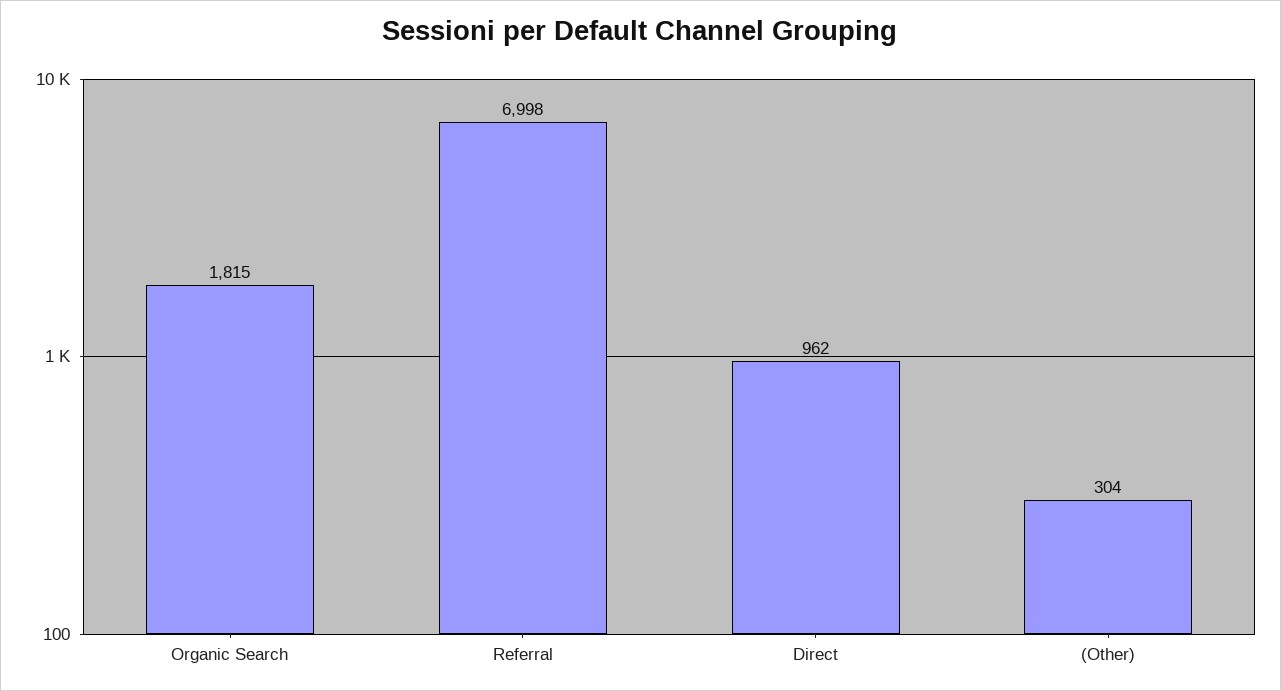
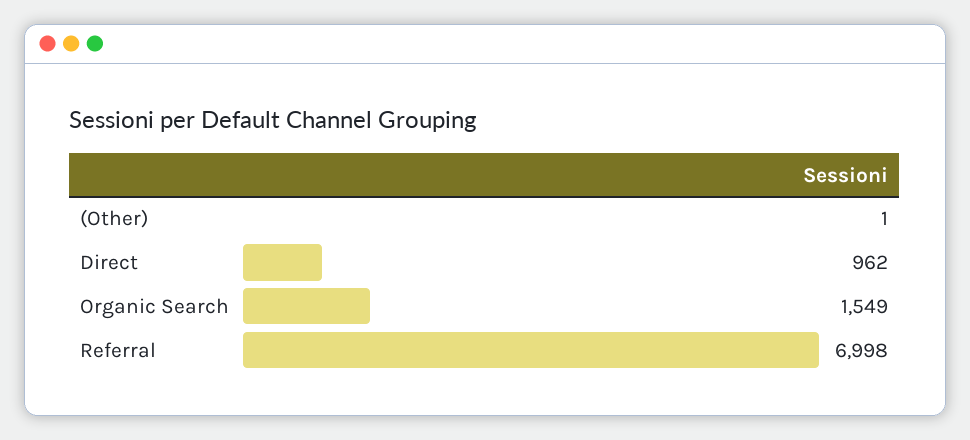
Organic Search: 1815 -> 1549
(Other): 304 -> 1

